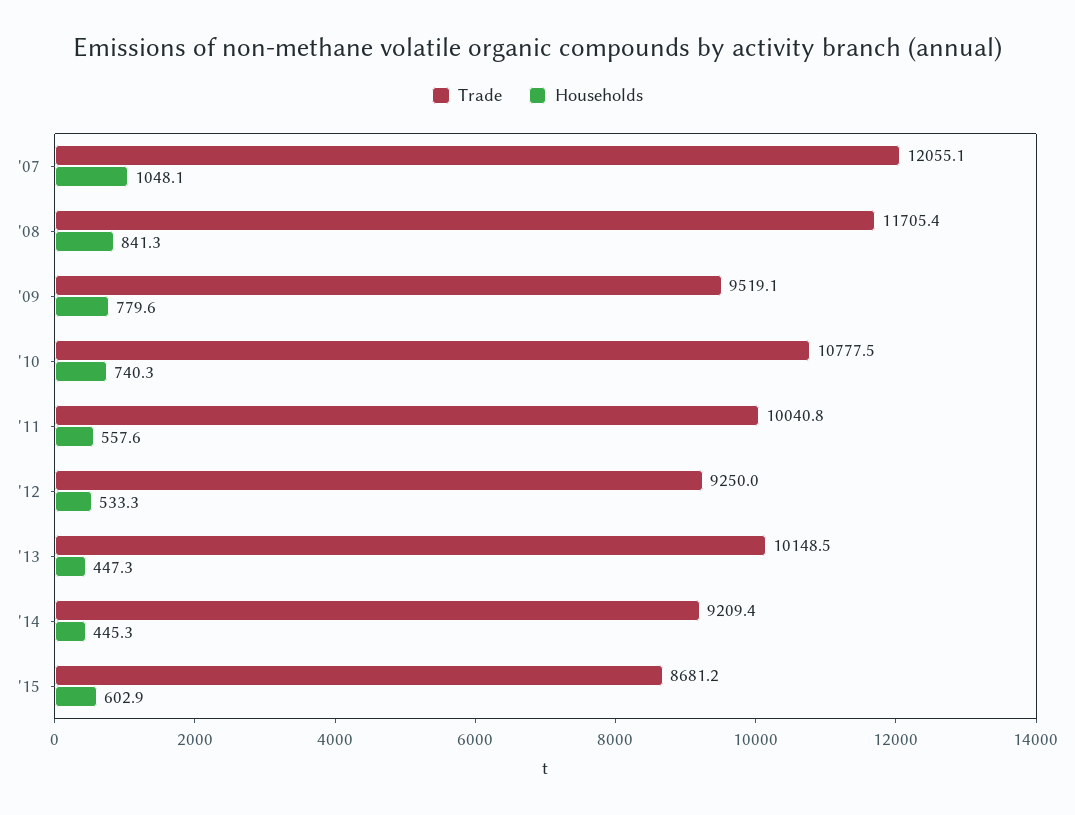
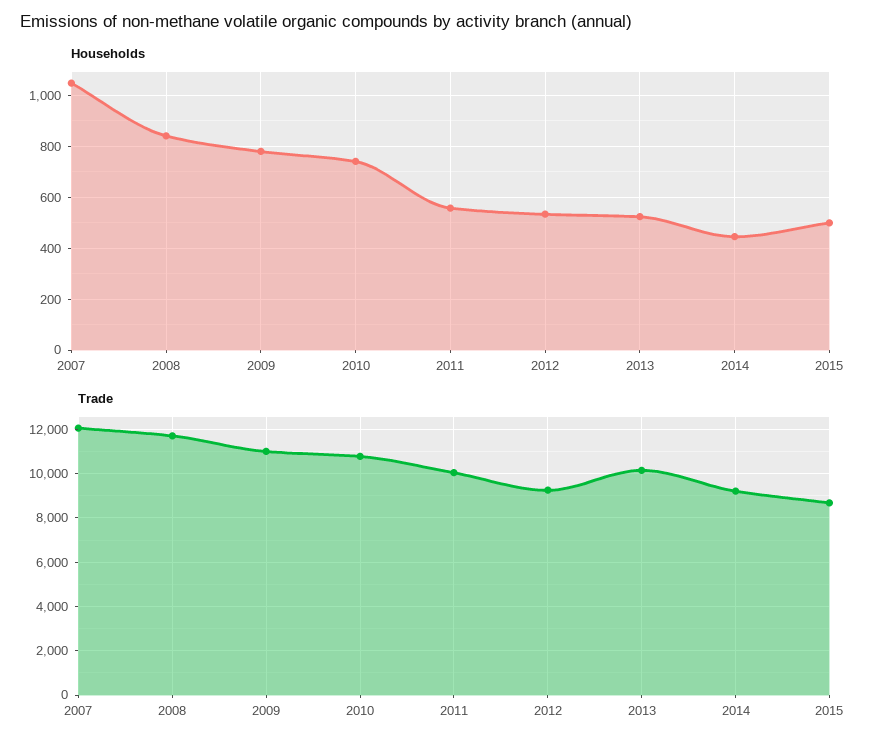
Trade, '09: 9519.1 -> 11000
Households, '13: 447.3 -> 525
Households, '15: 602.9 -> 500

